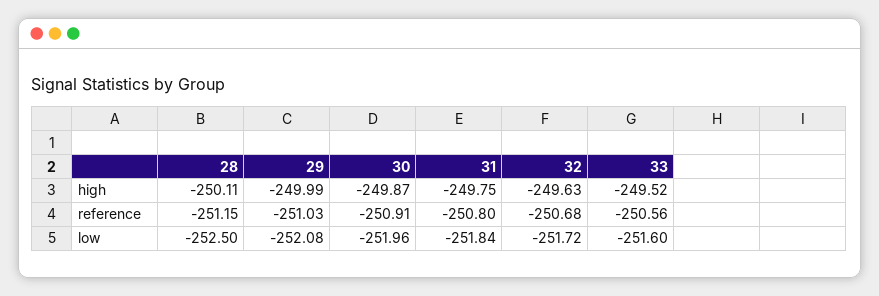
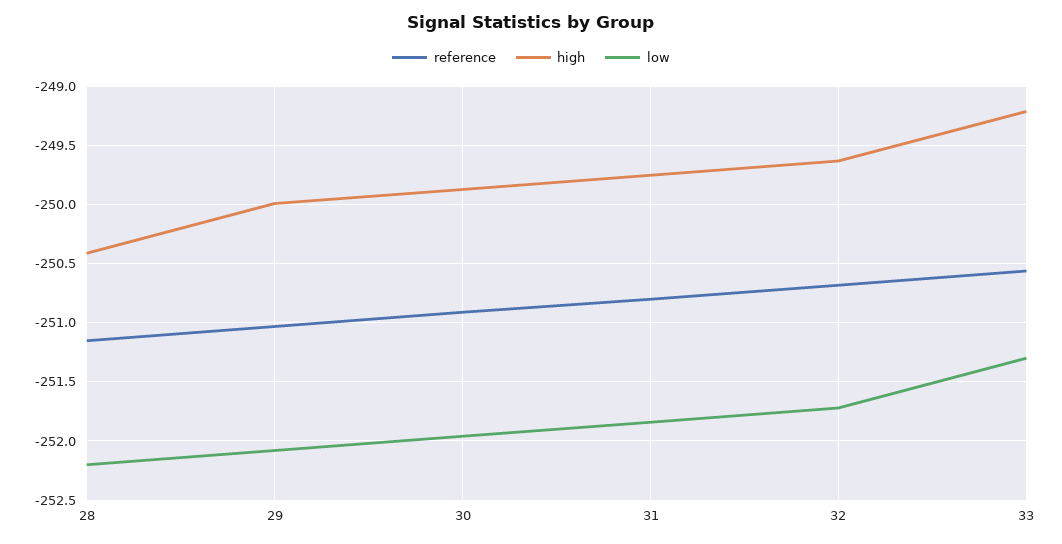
high, 28: -250.11 -> -250.4
high, 33: -249.52 -> -249.2
low, 28: -252.5 -> -252.2
low, 33: -251.6 -> -251.3

